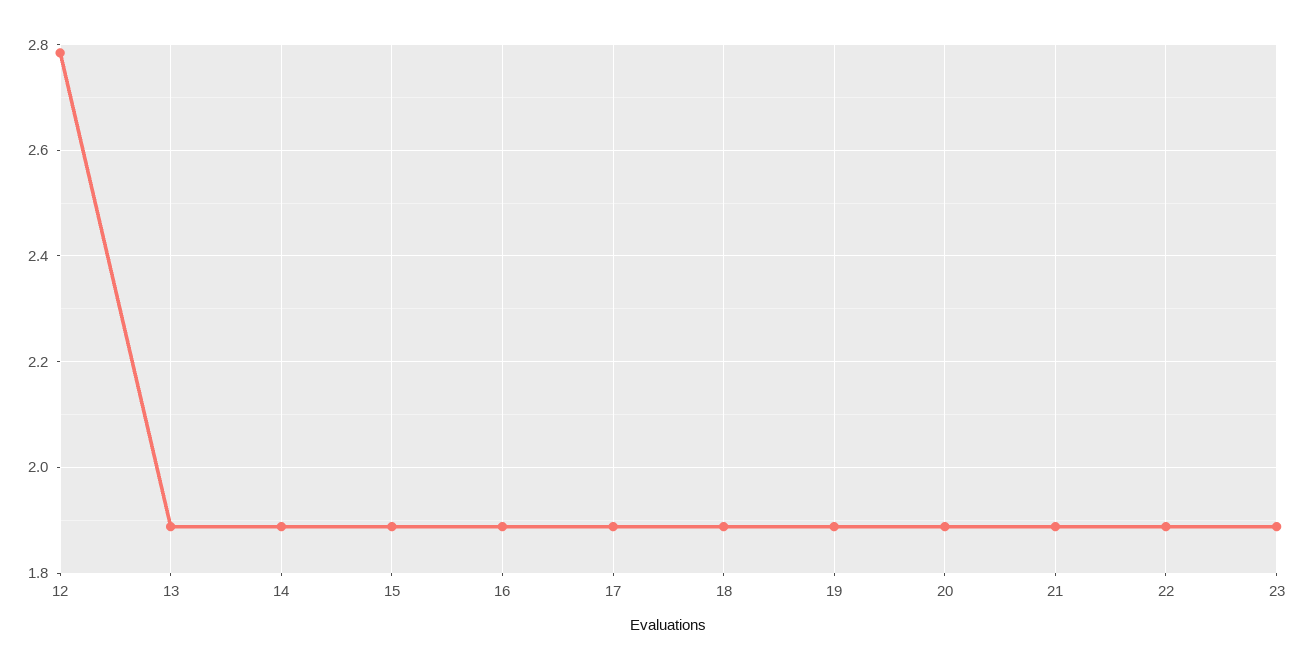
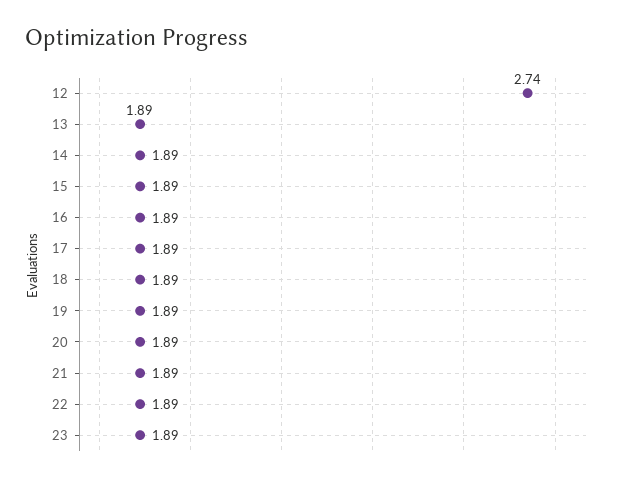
12: 2.78 -> 2.74

